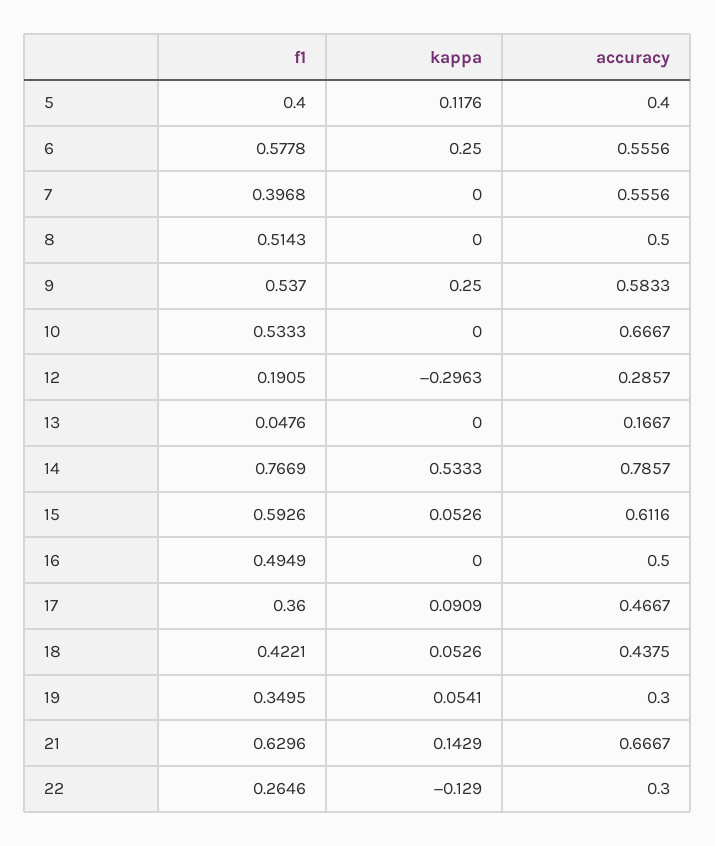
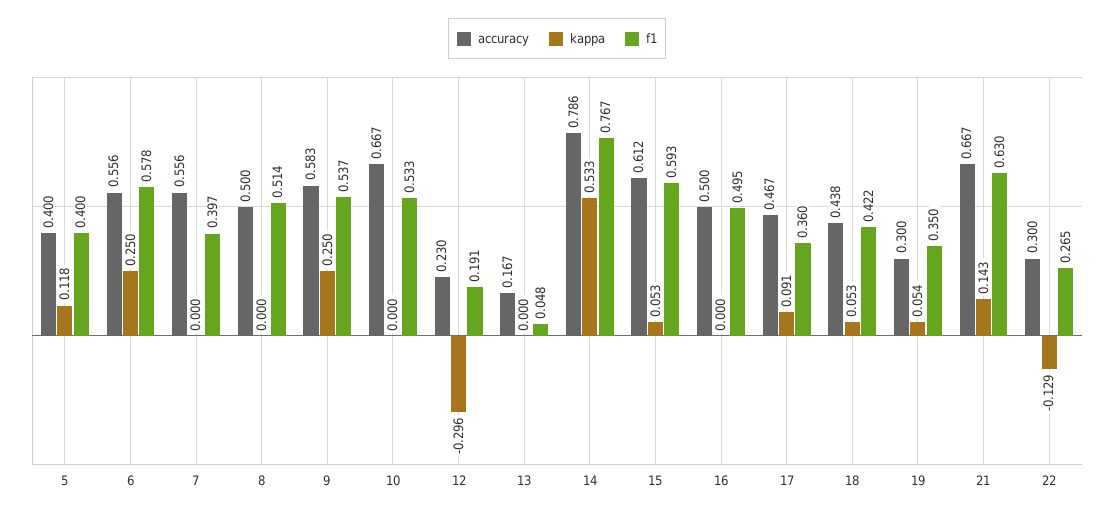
accuracy, 12: 0.2857 -> 0.23

